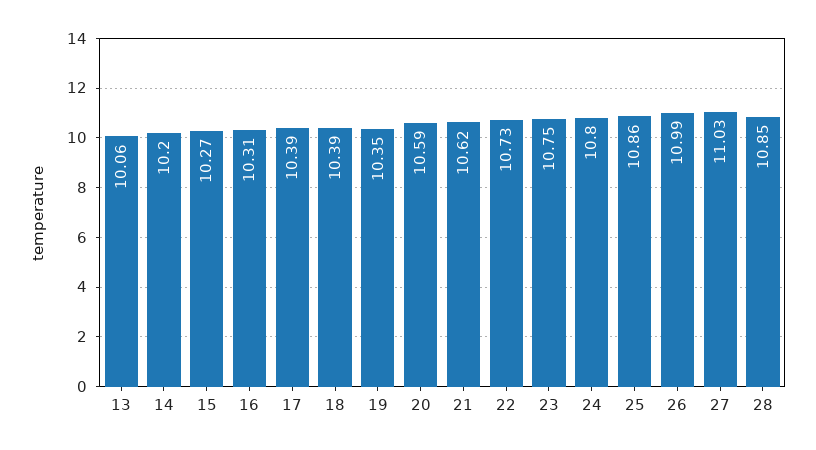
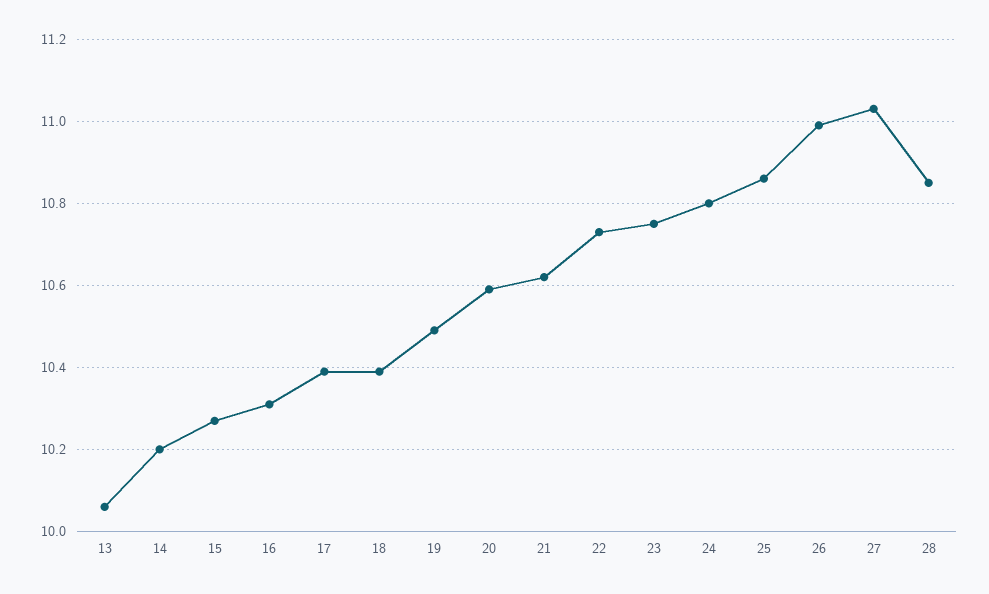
19: 10.35 -> 10.5

